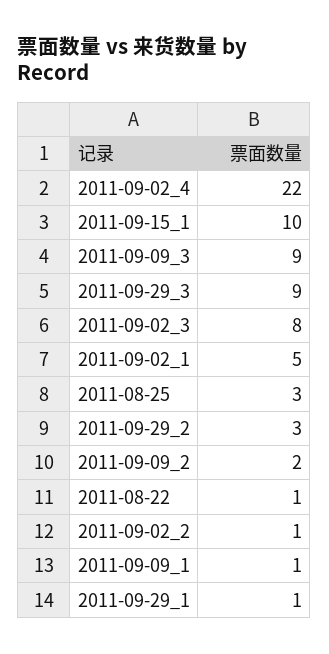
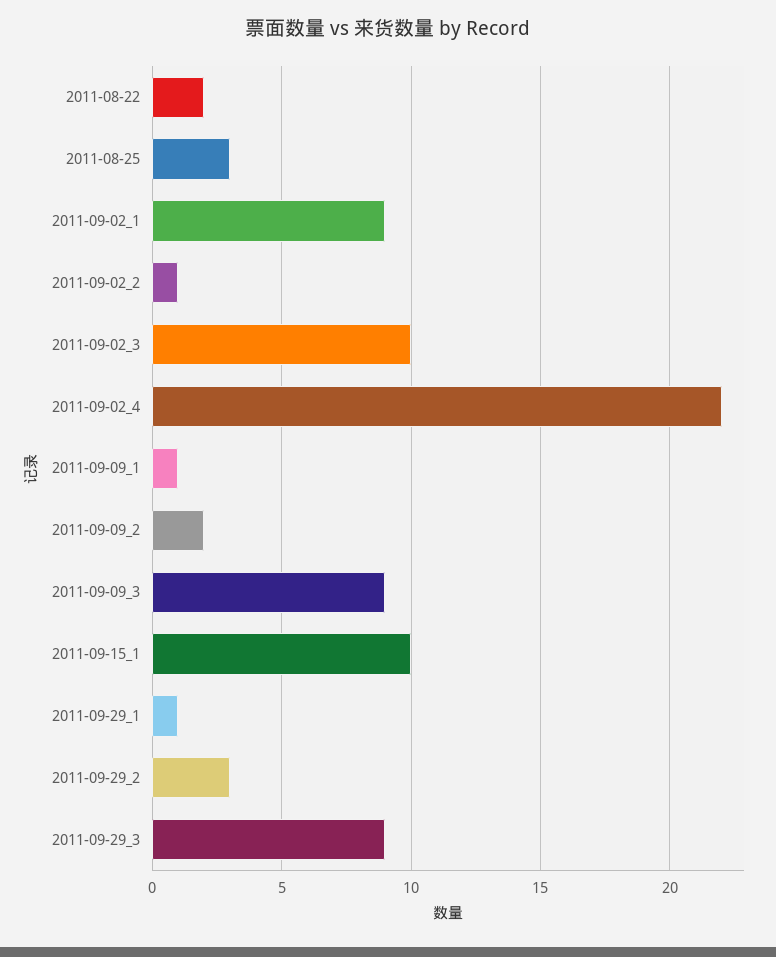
2011-09-02_3: 8 -> 10
2011-09-02_1: 5 -> 9
2011-08-22: 1 -> 2

